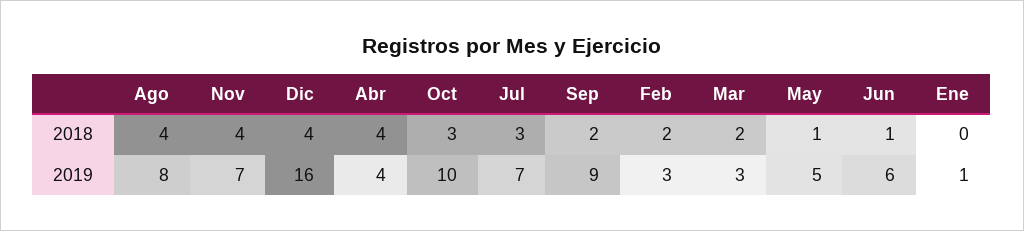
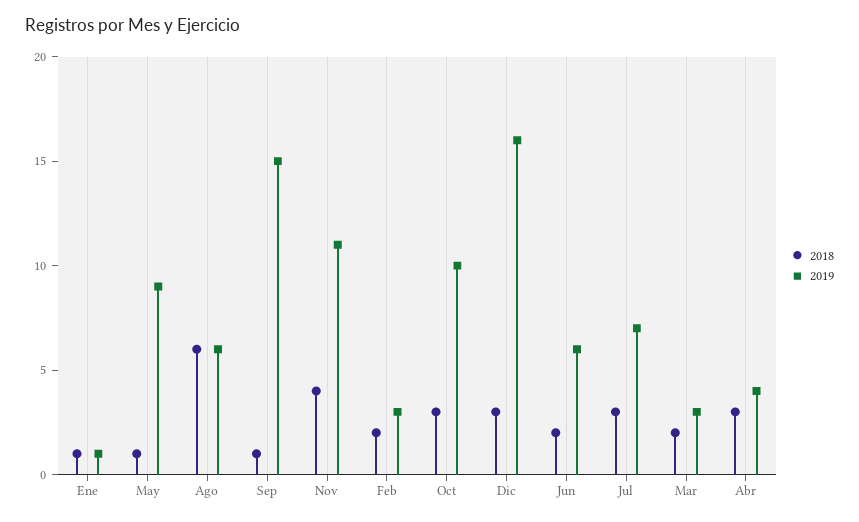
2018, Ago: 4 -> 6
2018, Dic: 4 -> 3
2018, Abr: 4 -> 3
2018, Sep: 2 -> 1
2018, Jun: 1 -> 2
2018, Ene: 0 -> 1
2019, Ago: 8 -> 6
2019, Nov: 7 -> 11
2019, Sep: 9 -> 15
2019, May: 5 -> 9

